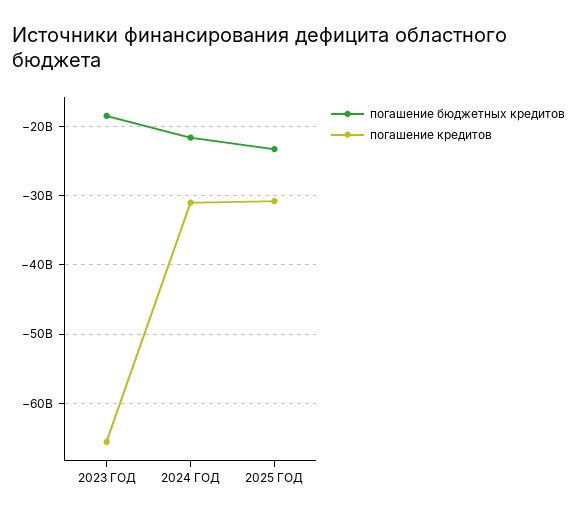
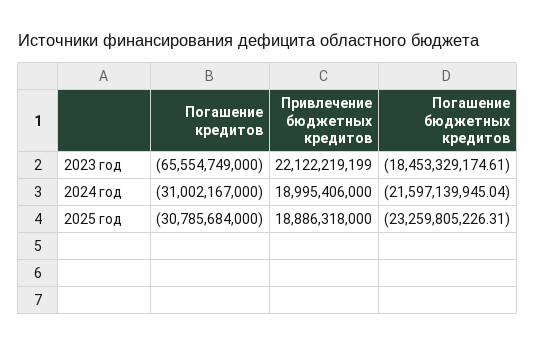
Привлечение бюджетных кредитов, 2023 ГОД: none -> 22122219199
Привлечение бюджетных кредитов, 2024 ГОД: none -> 18995406000
Привлечение бюджетных кредитов, 2025 ГОД: none -> 18886318000

